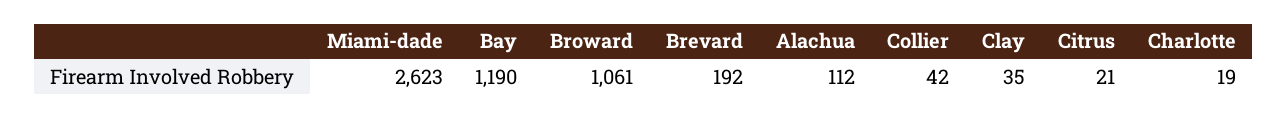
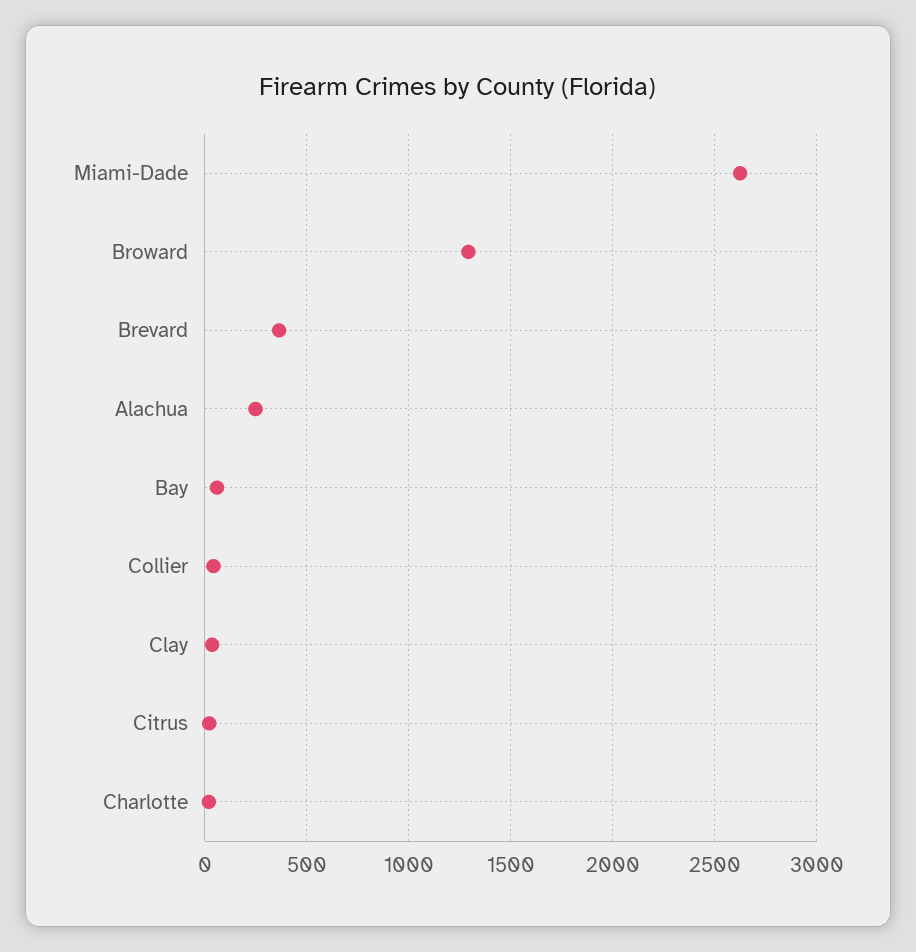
Bay: 1190 -> 50
Broward: 1061 -> 1300
Brevard: 192 -> 350
Alachua: 112 -> 250

